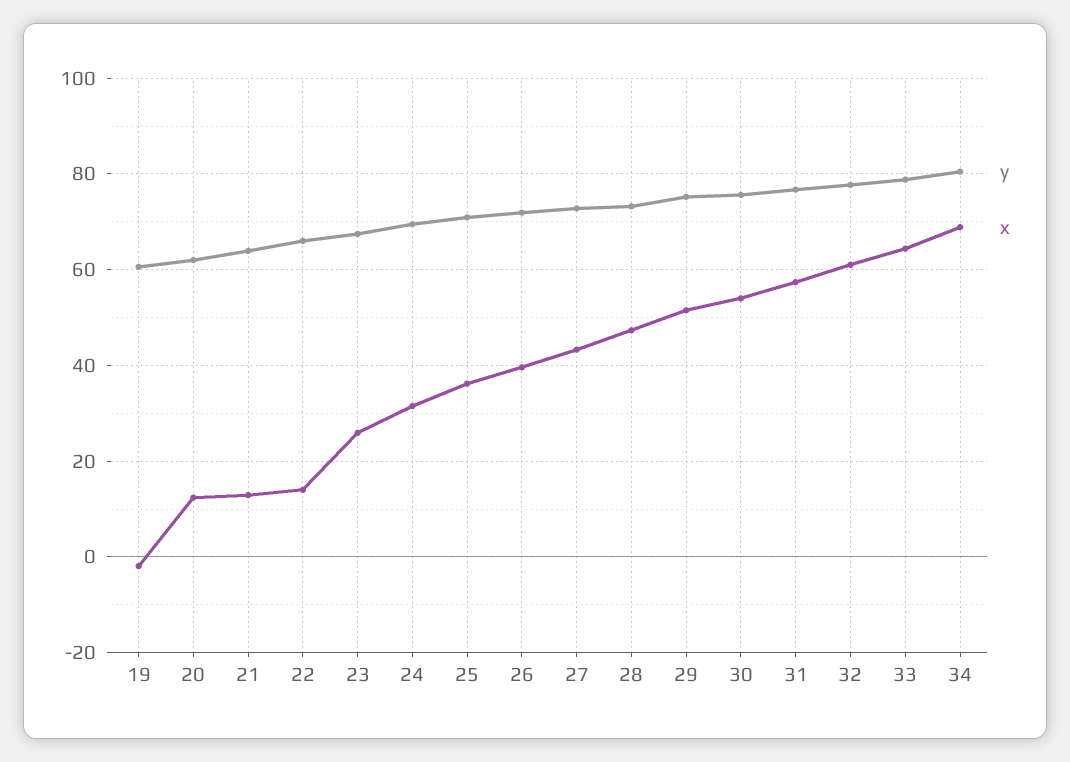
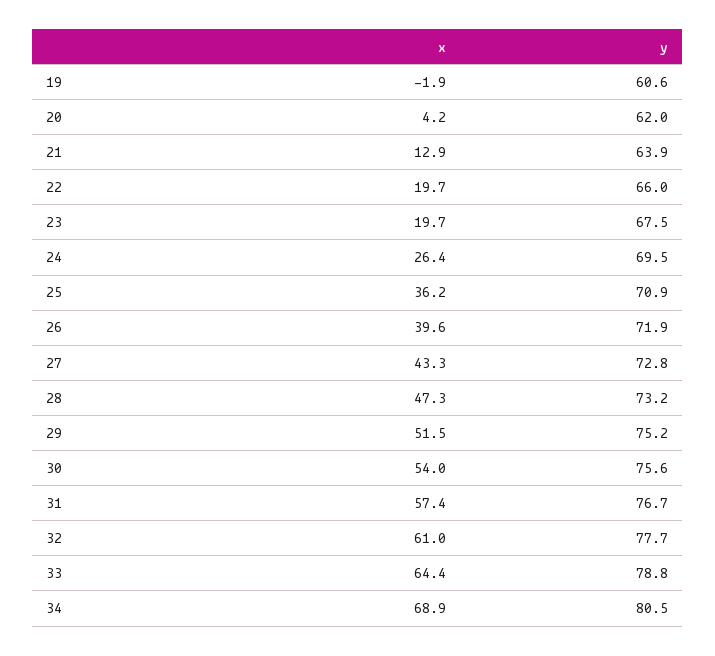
x, 20: 12 -> 4.2
x, 22: 14 -> 19.7
x, 23: 26 -> 19.7
x, 24: 32 -> 26.4

